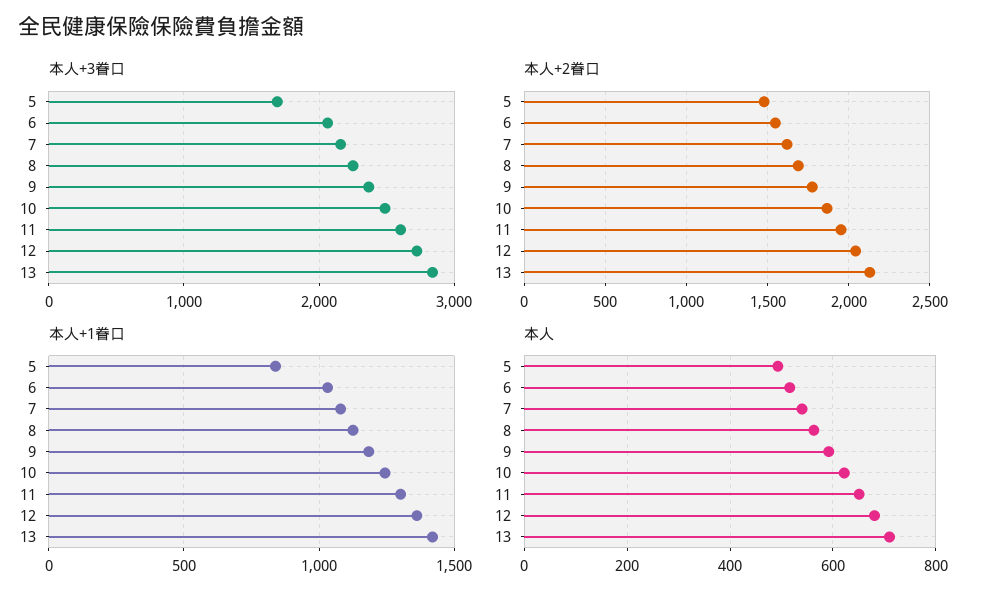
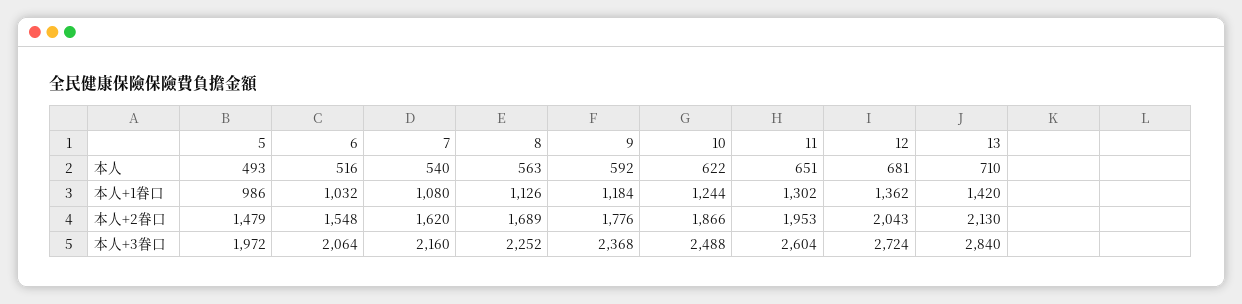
本人+3眷口, 5: 1700 -> 1972
本人+1眷口, 5: 850 -> 986

